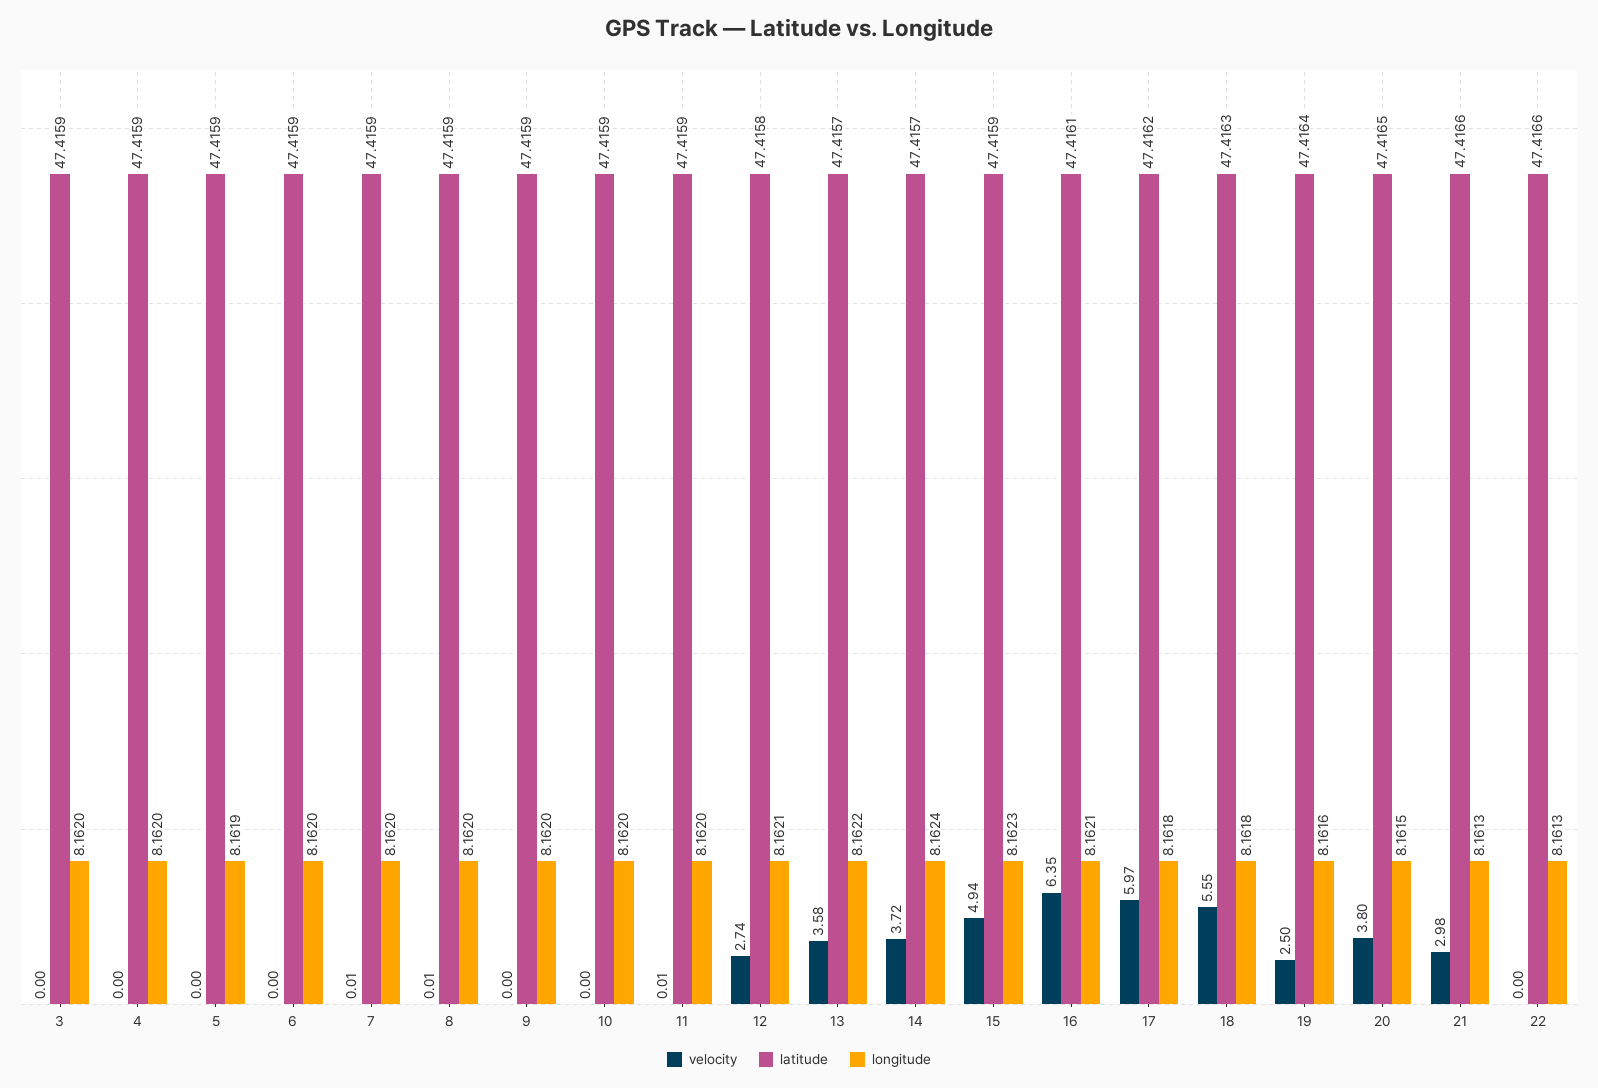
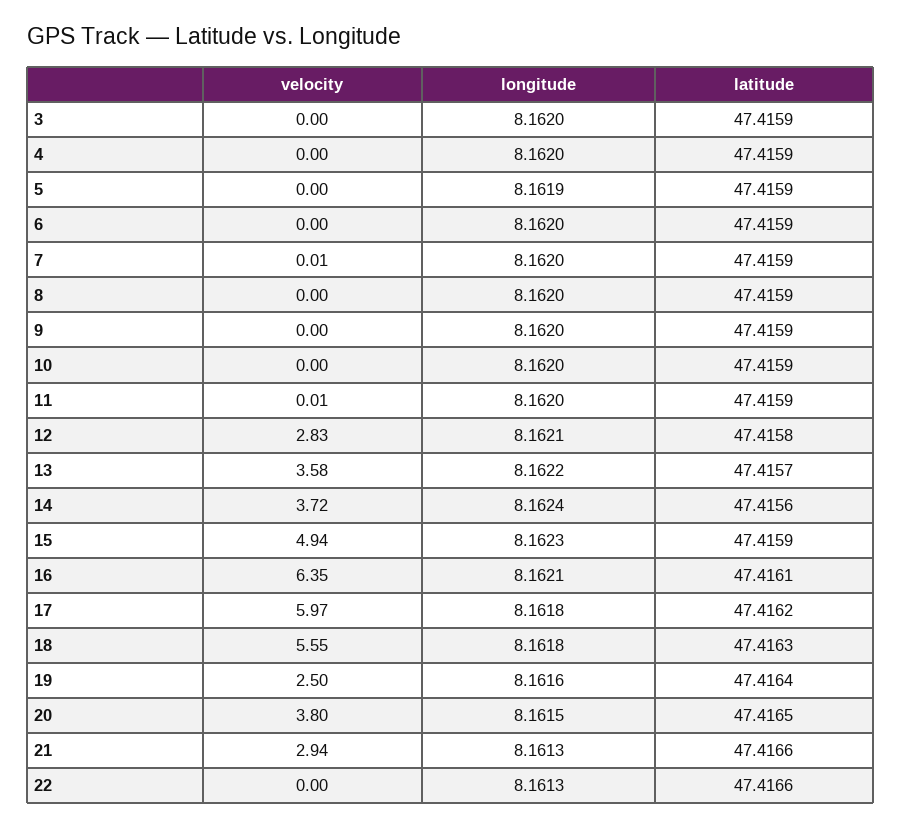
velocity, 8: 0.01 -> 0
velocity, 12: 2.74 -> 2.83
latitude, 14: 47.4157 -> 47.4156
velocity, 21: 2.98 -> 2.94

